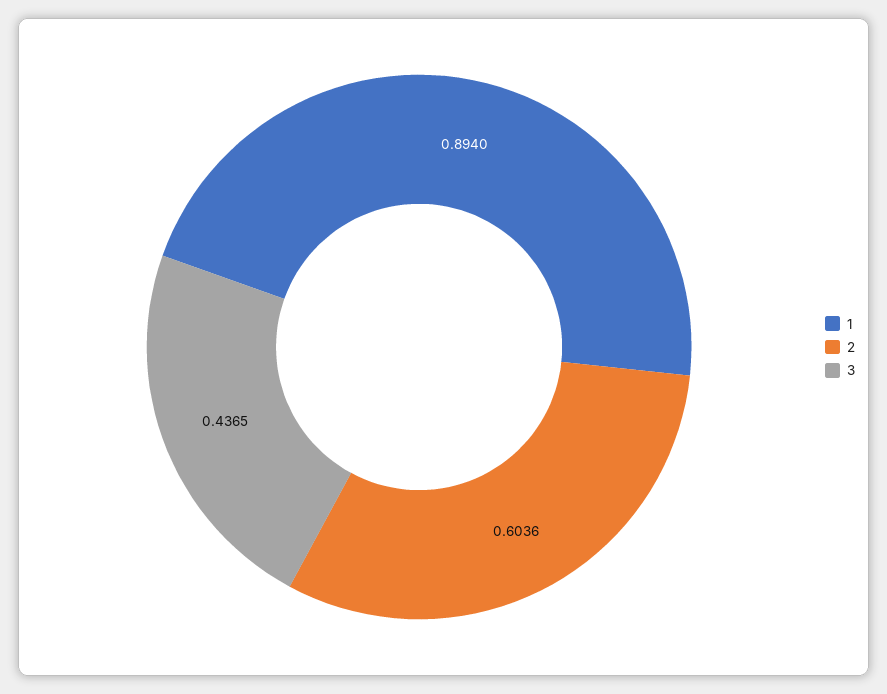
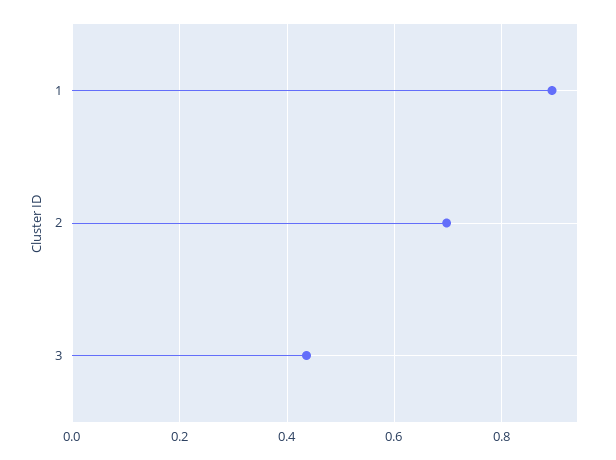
2: 0.6036 -> 0.7

